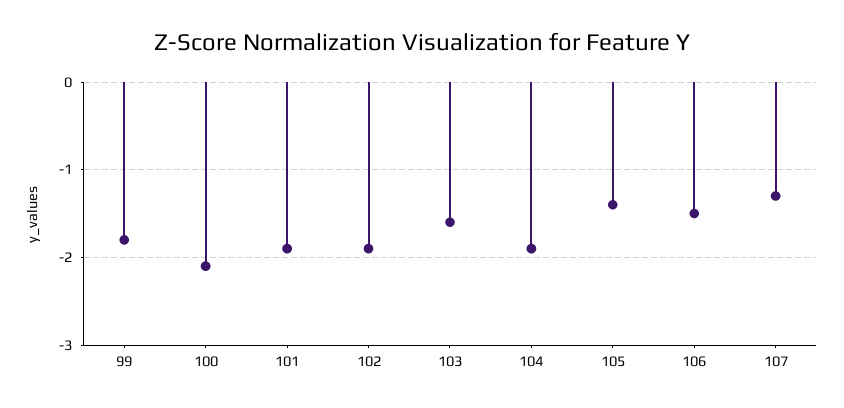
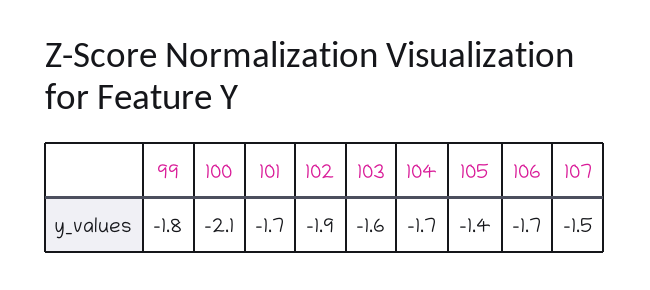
101: -1.9 -> -1.7
104: -1.9 -> -1.7
106: -1.5 -> -1.7
107: -1.3 -> -1.5

